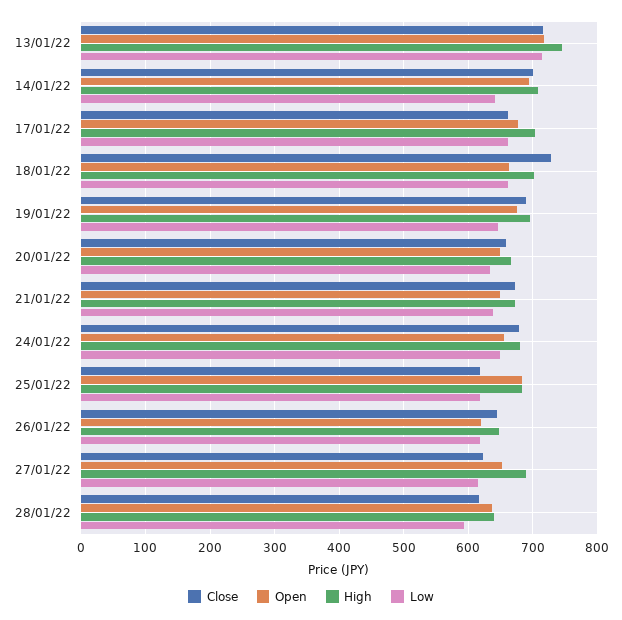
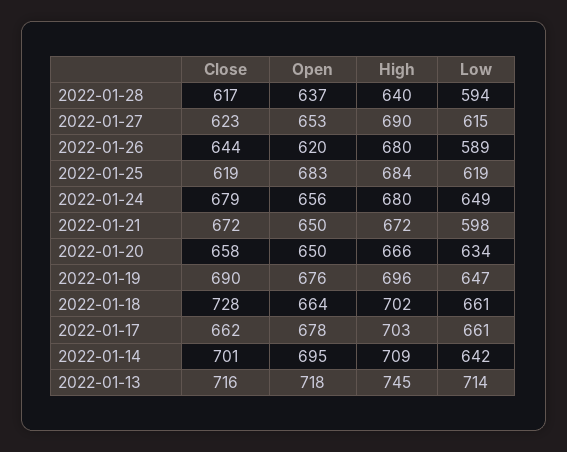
Low, 21/01/22: 640 -> 598
High, 26/01/22: 650 -> 680
Low, 26/01/22: 620 -> 589

